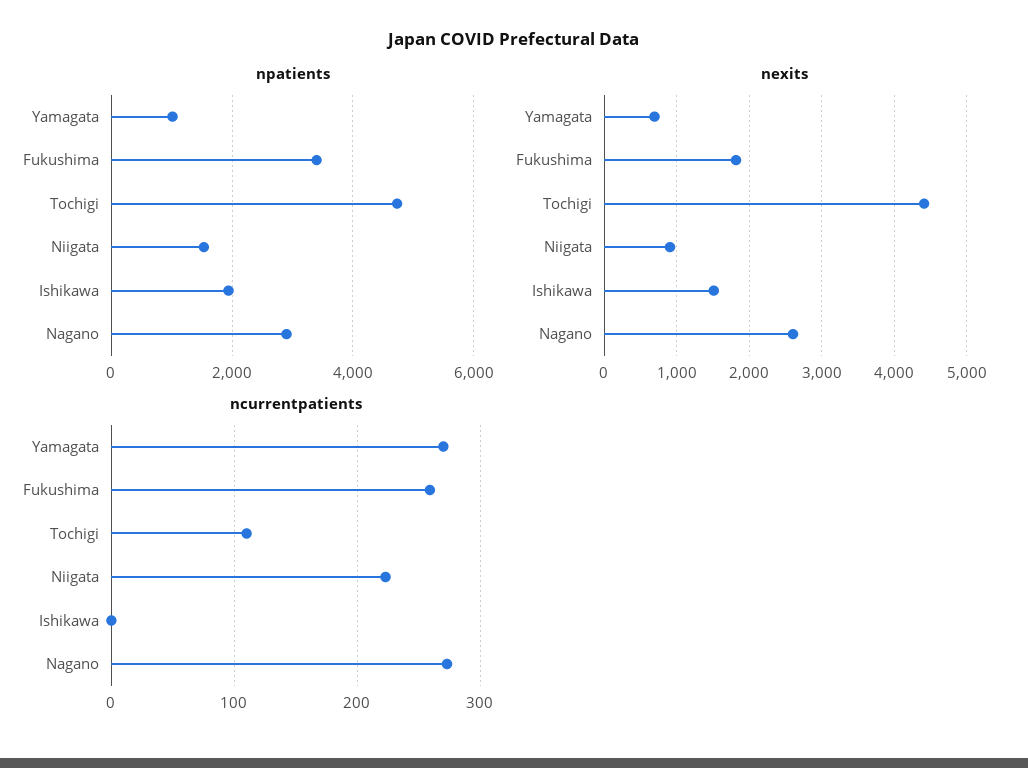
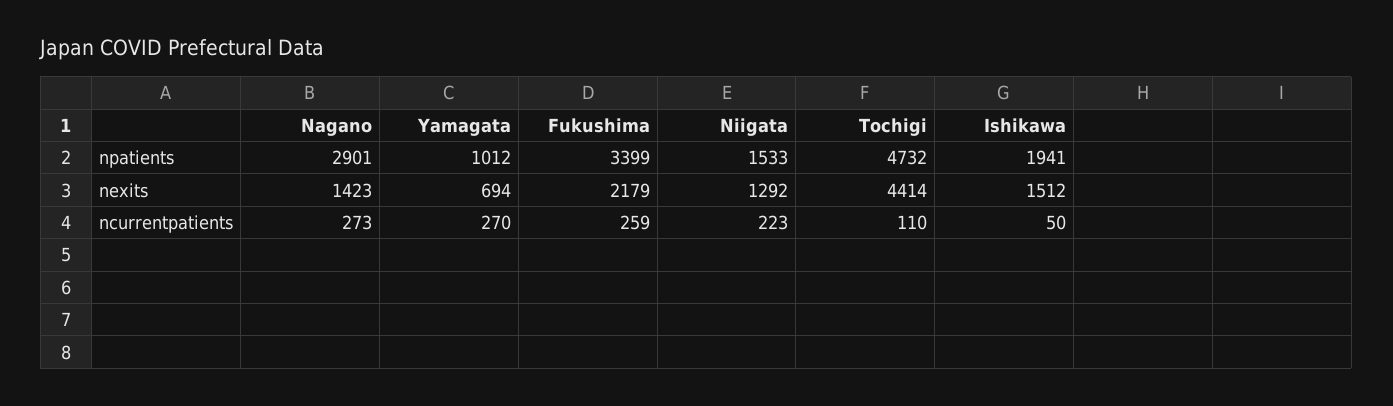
nexits, Fukushima: 1800 -> 2179
nexits, Niigata: 900 -> 1292
nexits, Nagano: 2600 -> 1423
ncurrentpatients, Ishikawa: 0 -> 50

